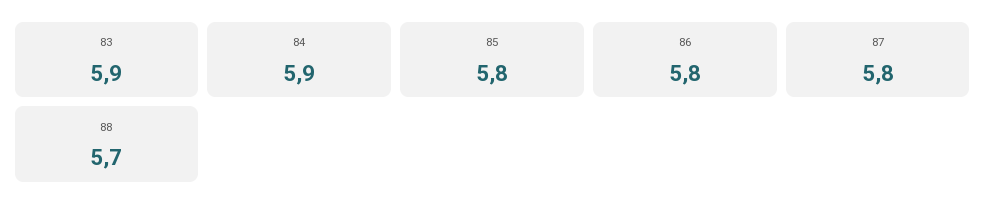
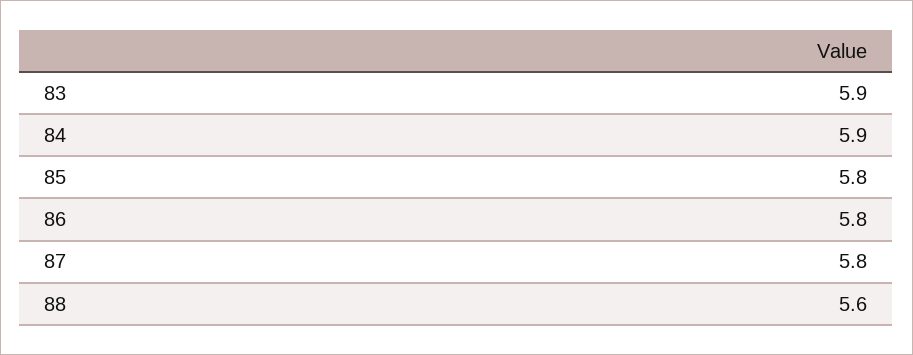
88: 5.7 -> 5.6

